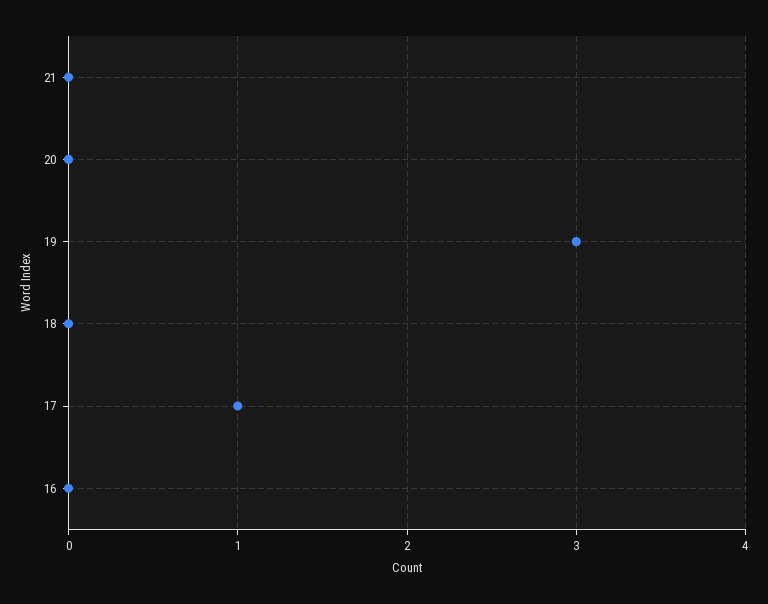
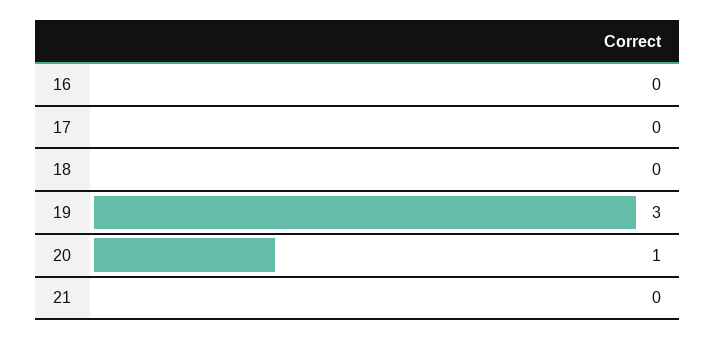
20: 0 -> 1
17: 1 -> 0

